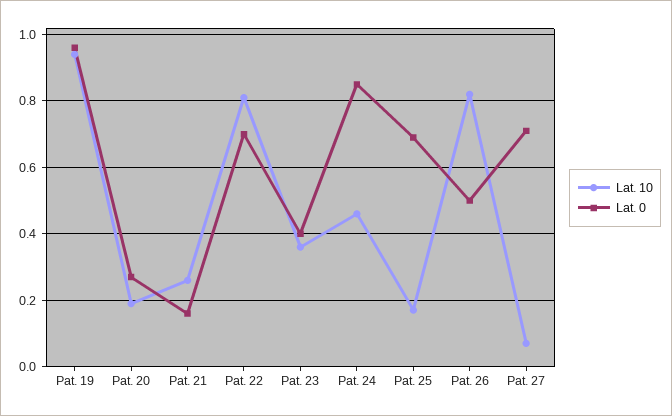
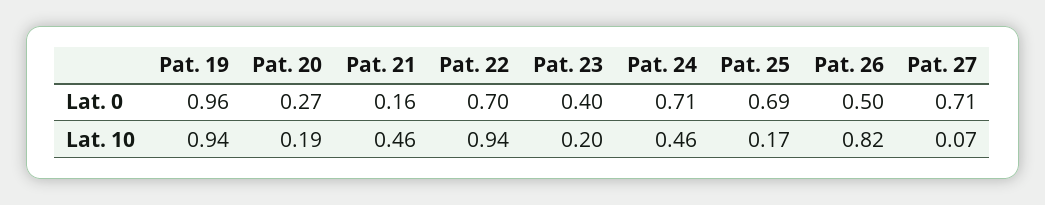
Lat. 10, Pat. 21: 0.25 -> 0.46
Lat. 10, Pat. 22: 0.8 -> 0.94
Lat. 10, Pat. 23: 0.35 -> 0.2
Lat. 0, Pat. 24: 0.85 -> 0.71

